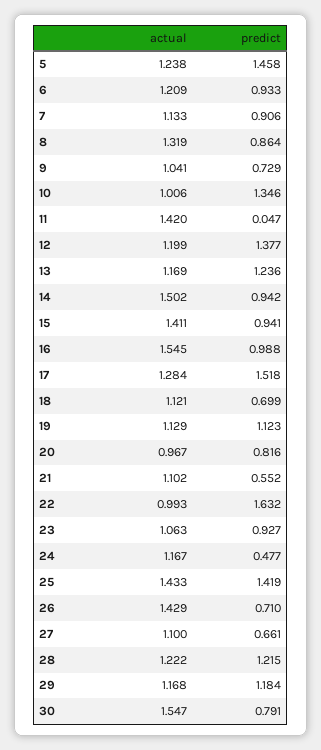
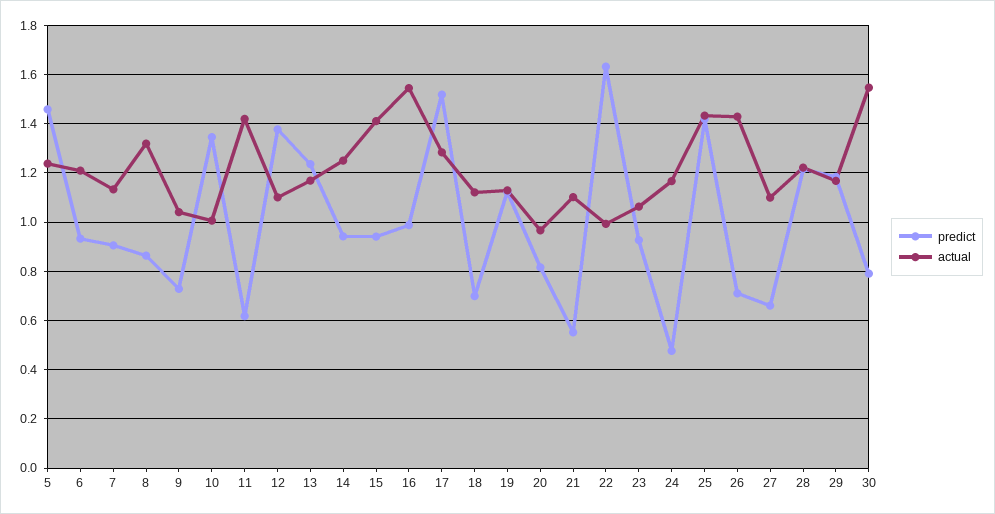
predict, 11: 0.047 -> 0.625
actual, 12: 1.199 -> 1.1
actual, 14: 1.502 -> 1.25

